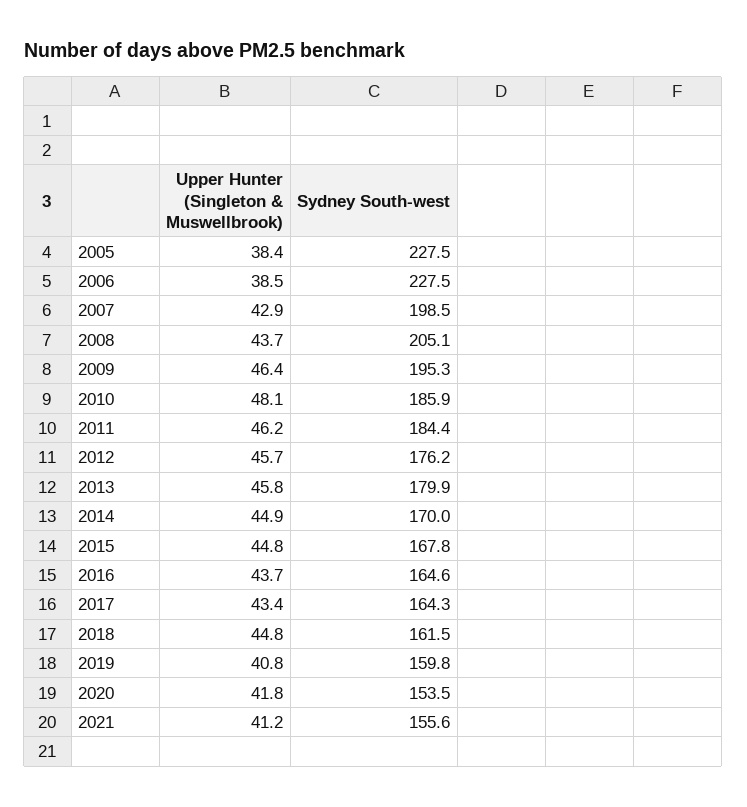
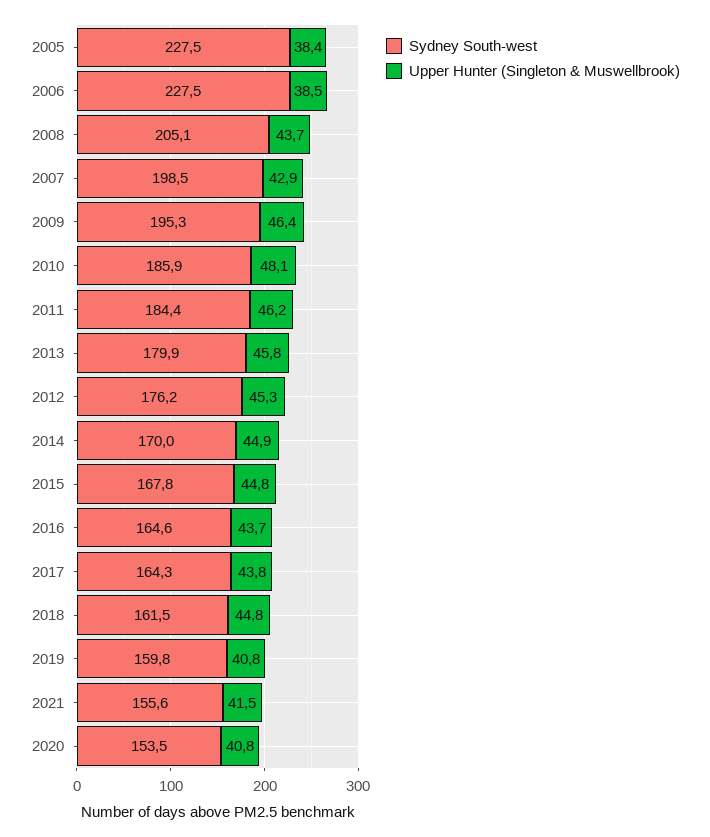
Upper Hunter (Singleton & Muswellbrook), 2012: 45.7 -> 45.3
Upper Hunter (Singleton & Muswellbrook), 2017: 43.4 -> 43.8
Upper Hunter (Singleton & Muswellbrook), 2020: 41.8 -> 40.8
Upper Hunter (Singleton & Muswellbrook), 2021: 41.2 -> 41.5

